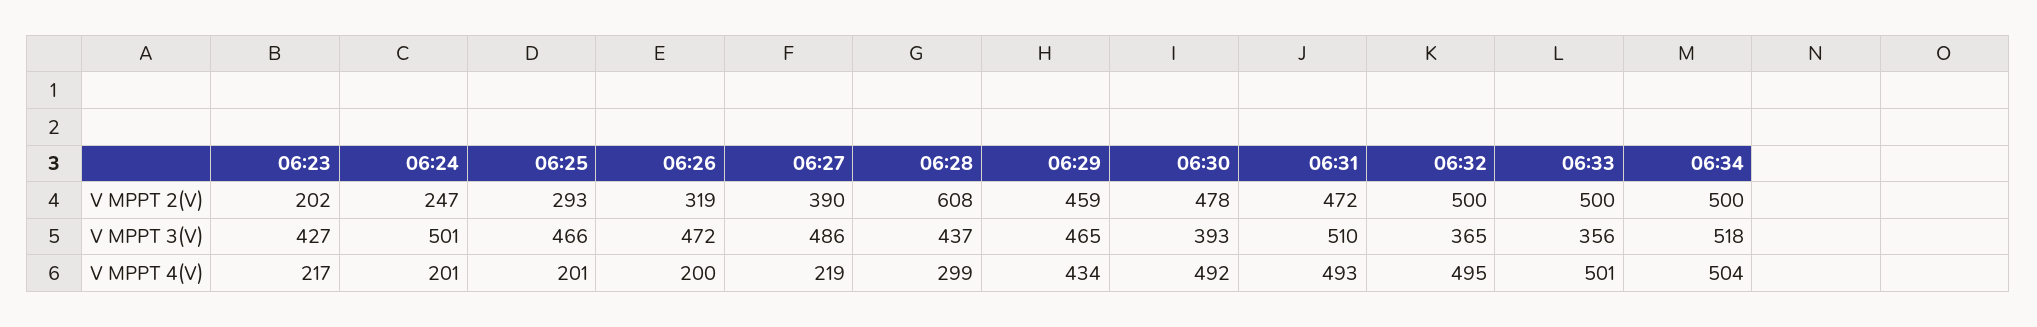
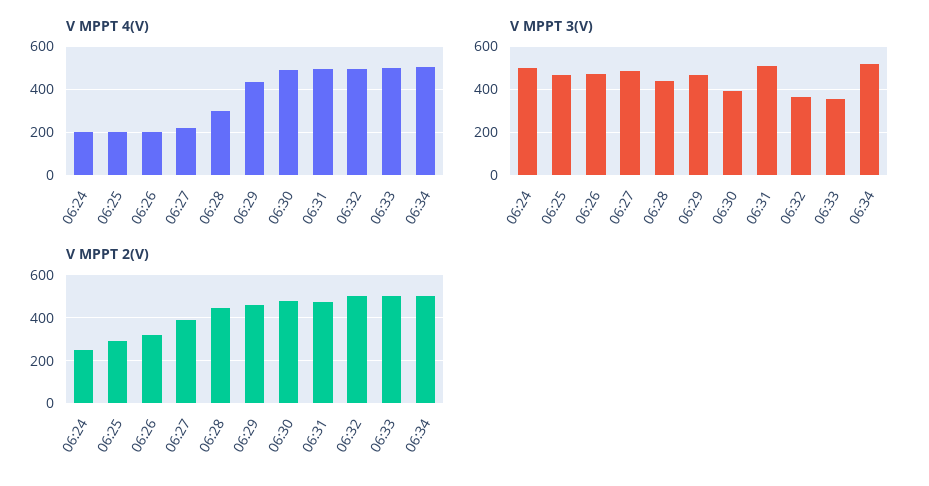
V MPPT 2(V), 06:23: 202 -> none
V MPPT 2(V), 06:28: 608 -> 450
V MPPT 3(V), 06:23: 427 -> none
V MPPT 4(V), 06:23: 217 -> none

